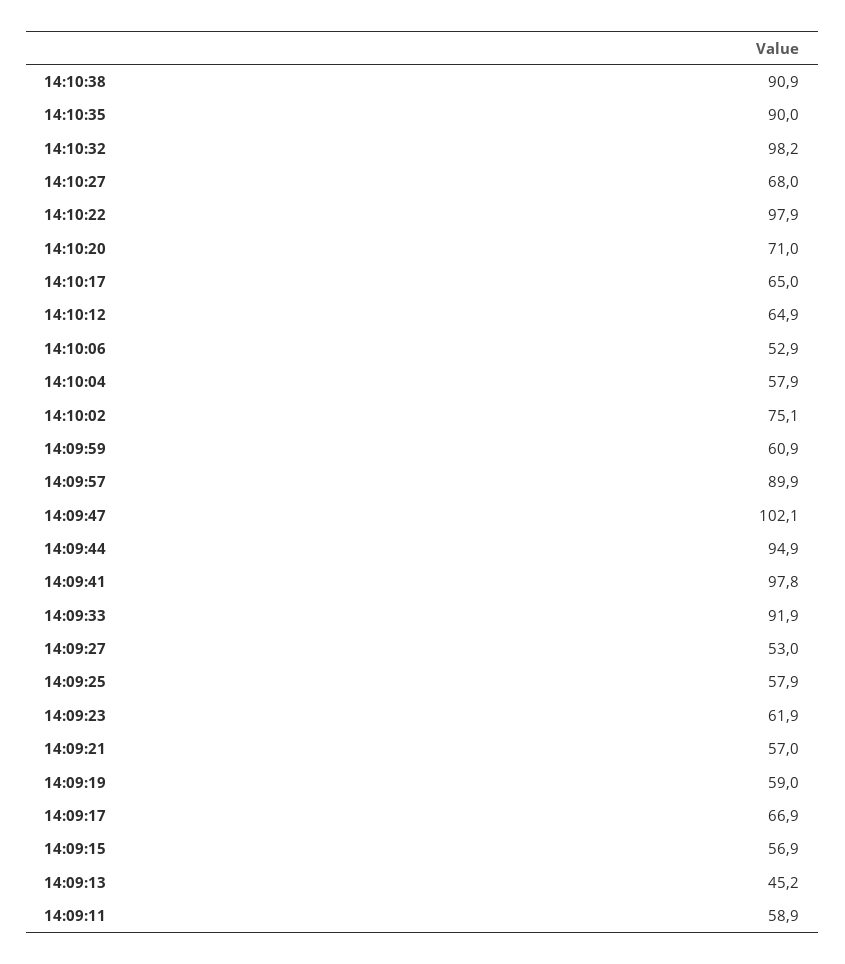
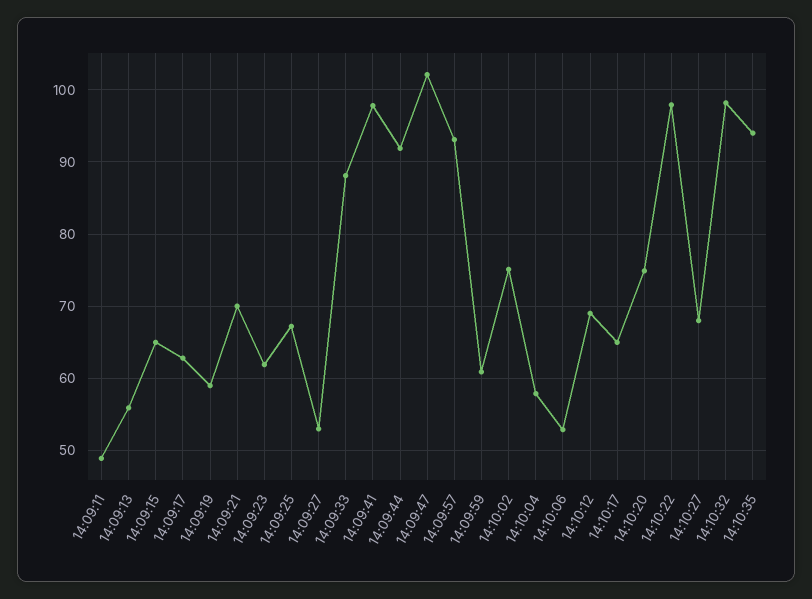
14:10:38: 90.9 -> none
14:10:35: 90 -> 94
14:10:20: 71 -> 75
14:10:12: 64.9 -> 69
14:09:57: 89.9 -> 93
14:09:44: 94.9 -> 92
14:09:33: 91.9 -> 88
14:09:25: 57.9 -> 67
14:09:21: 57 -> 70
14:09:17: 66.9 -> 63
14:09:15: 56.9 -> 65
14:09:13: 45.2 -> 56
14:09:11: 58.9 -> 49

